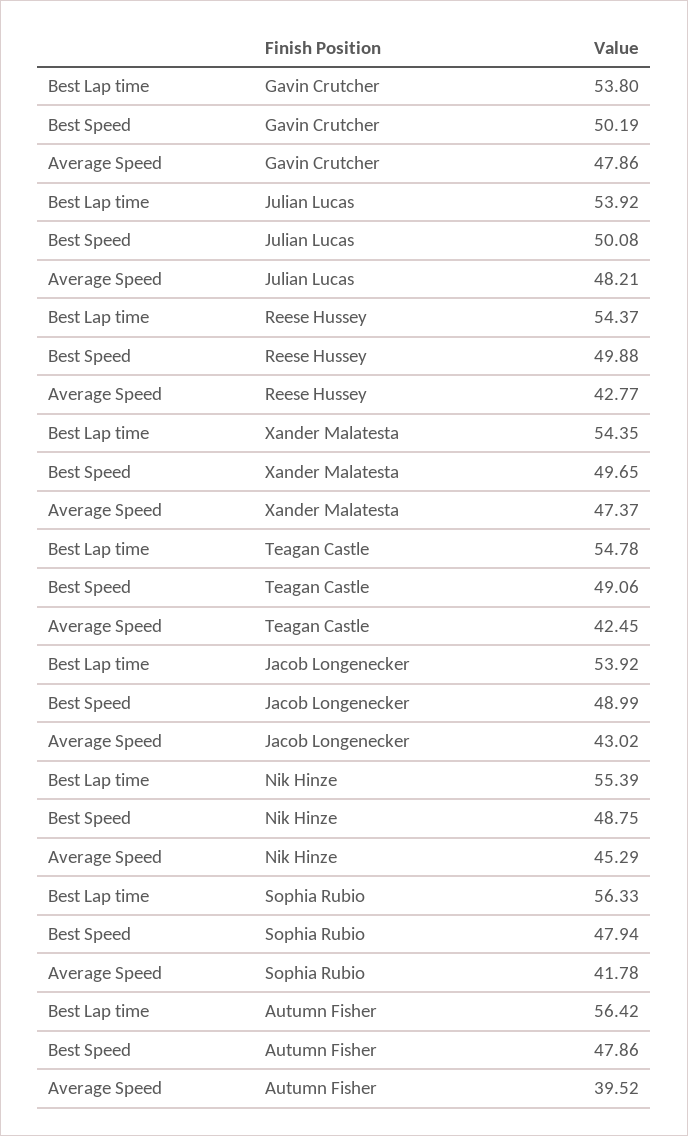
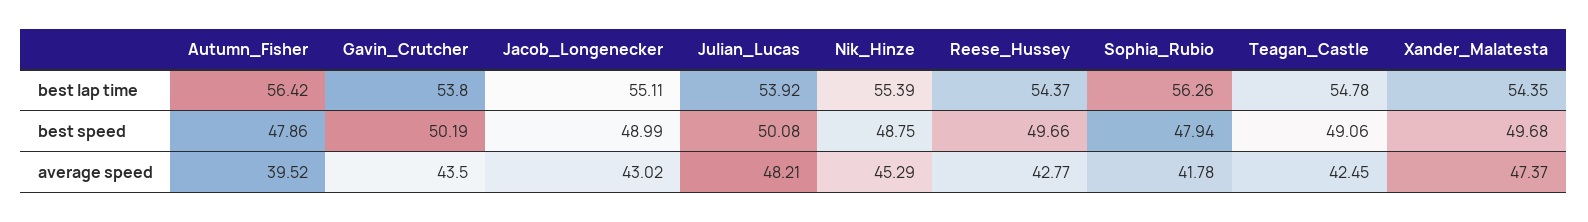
Average Speed, Gavin Crutcher: 47.86 -> 43.5
Best Speed, Reese Hussey: 49.88 -> 49.66
Best Speed, Xander Malatesta: 49.65 -> 49.68
Best Lap time, Jacob Longenecker: 53.92 -> 55.11
Best Lap time, Sophia Rubio: 56.33 -> 56.26

